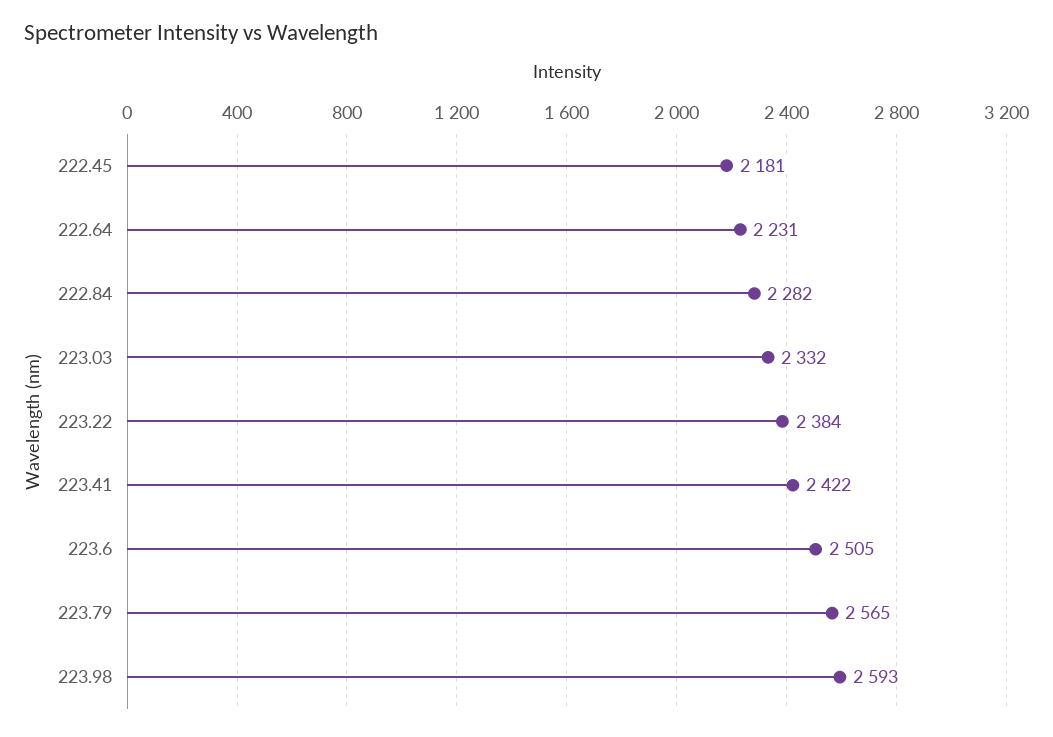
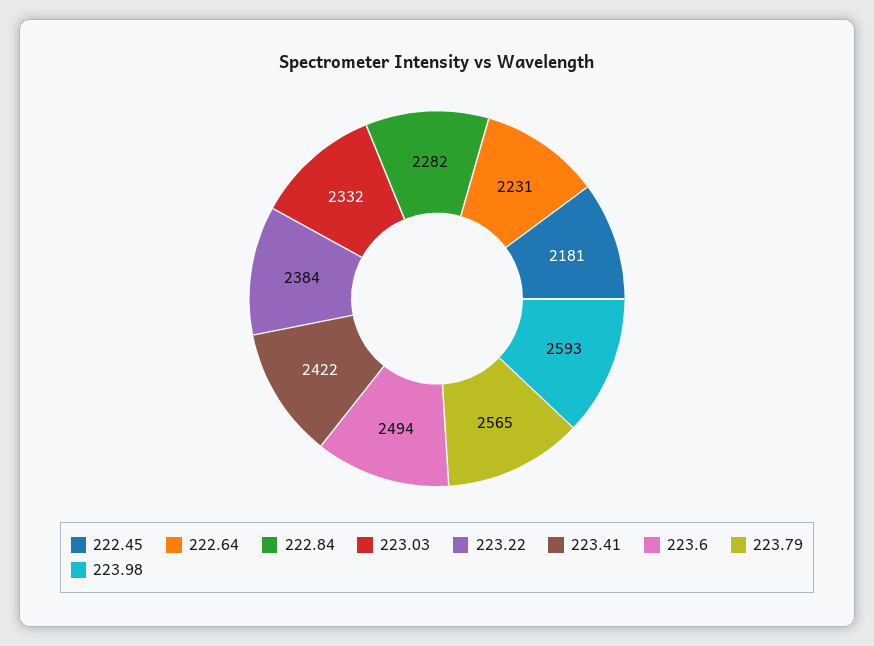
223.6: 2505 -> 2494

